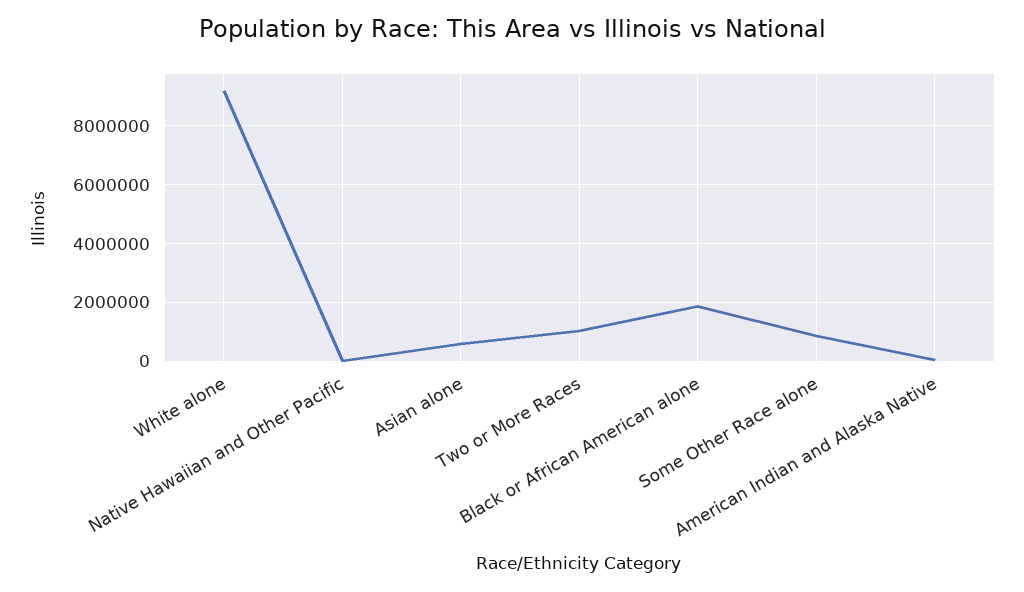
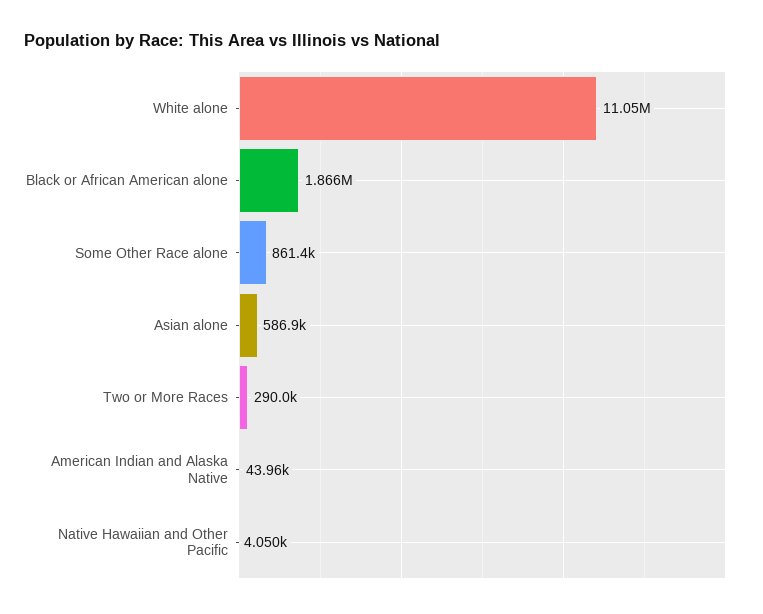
White alone: 9250000 -> 11050000
Two or More Races: 1000000 -> 290000

